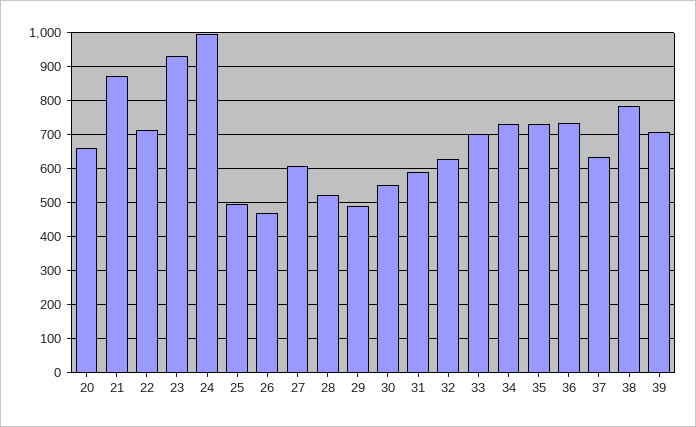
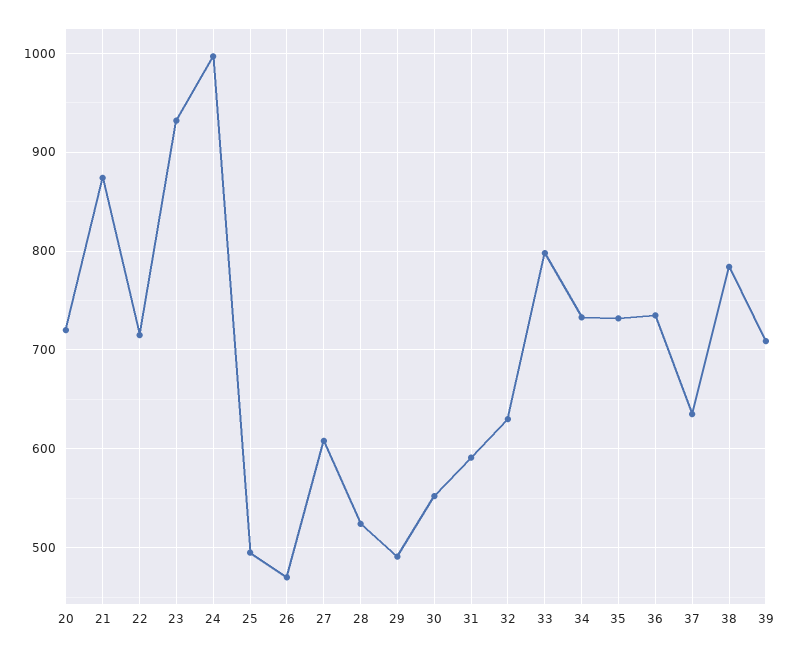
20: 660 -> 720
33: 700 -> 800

